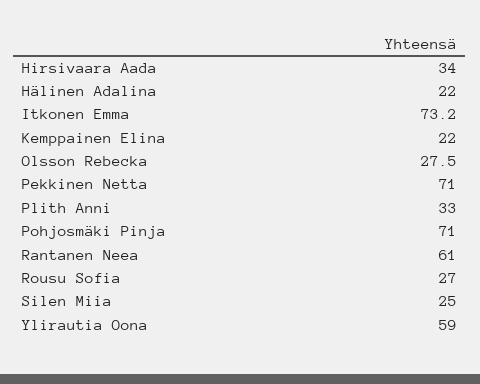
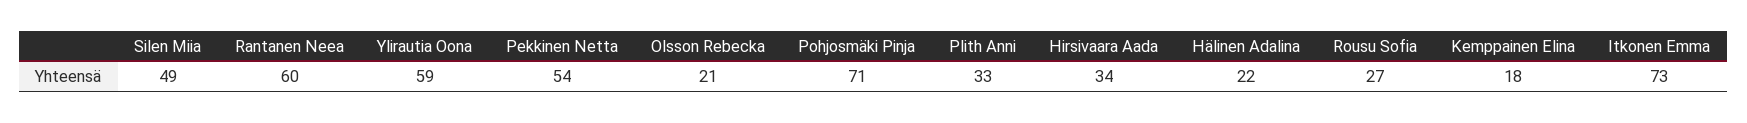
Itkonen Emma: 73.2 -> 73
Kemppainen Elina: 22 -> 18
Olsson Rebecka: 27.5 -> 21
Pekkinen Netta: 71 -> 54
Rantanen Neea: 61 -> 60
Silen Miia: 25 -> 49

